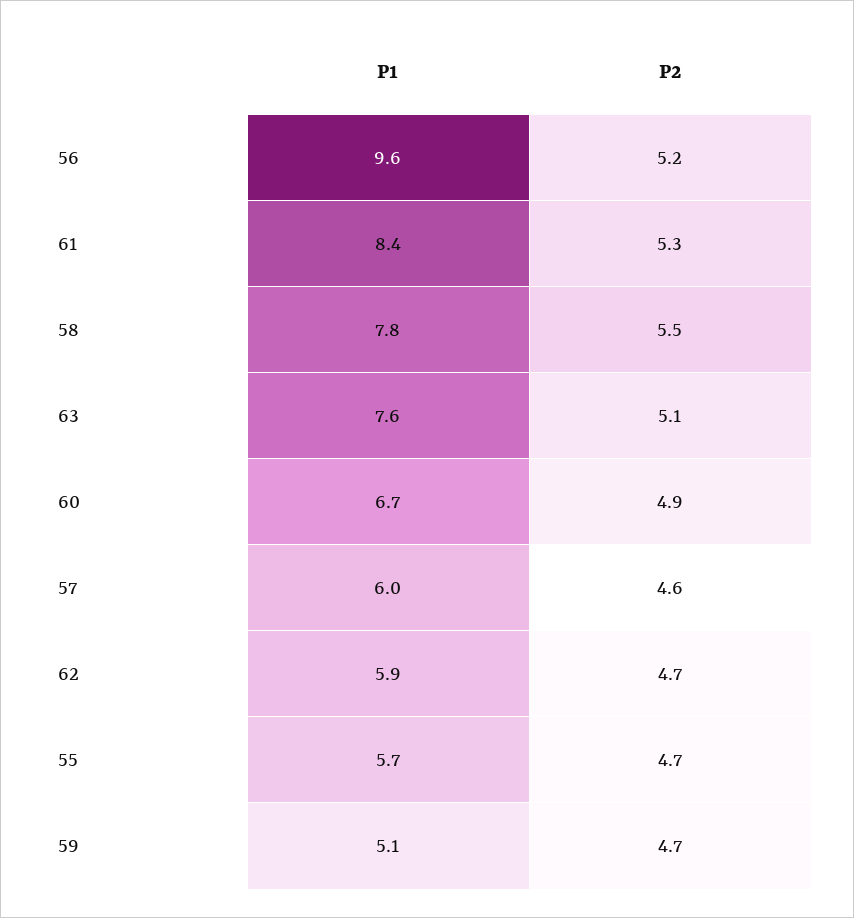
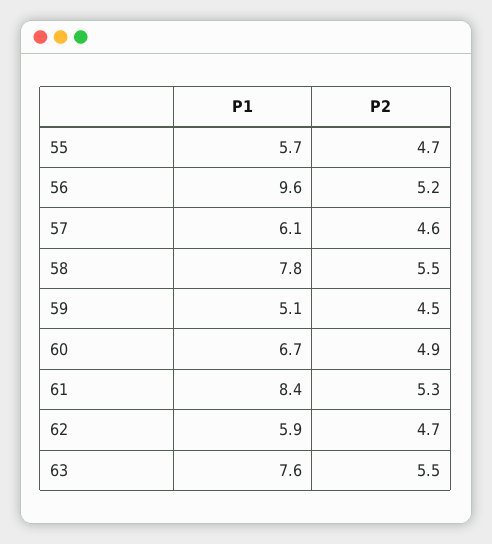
P2, 63: 5.1 -> 5.5
P1, 57: 6 -> 6.1
P2, 59: 4.7 -> 4.5

